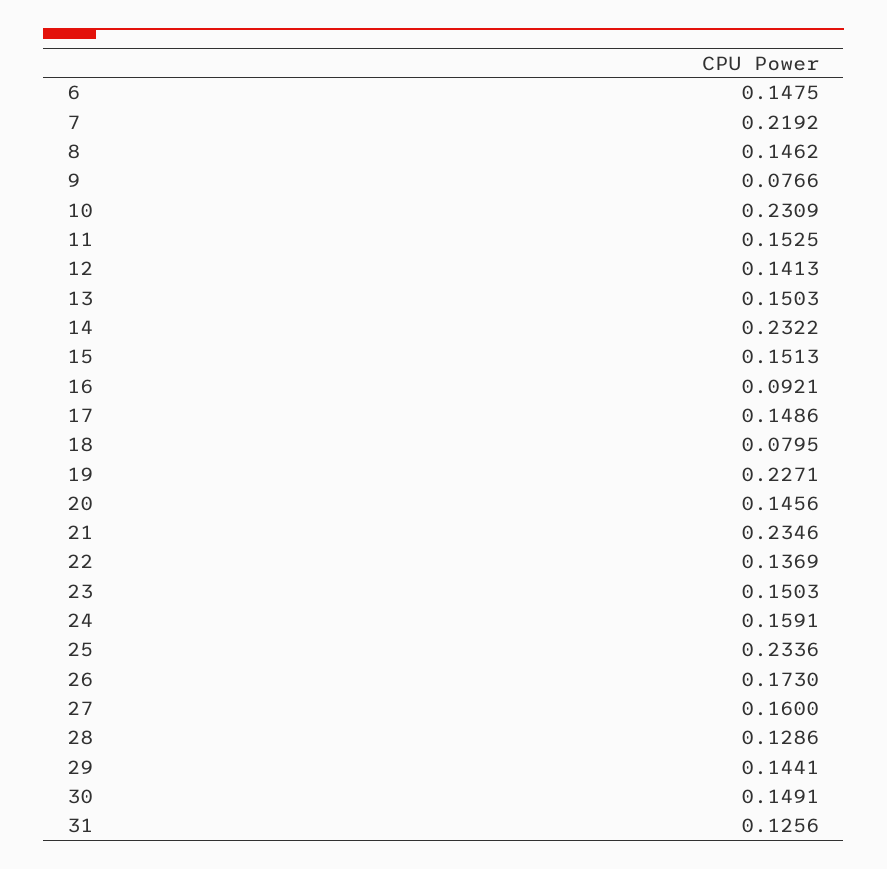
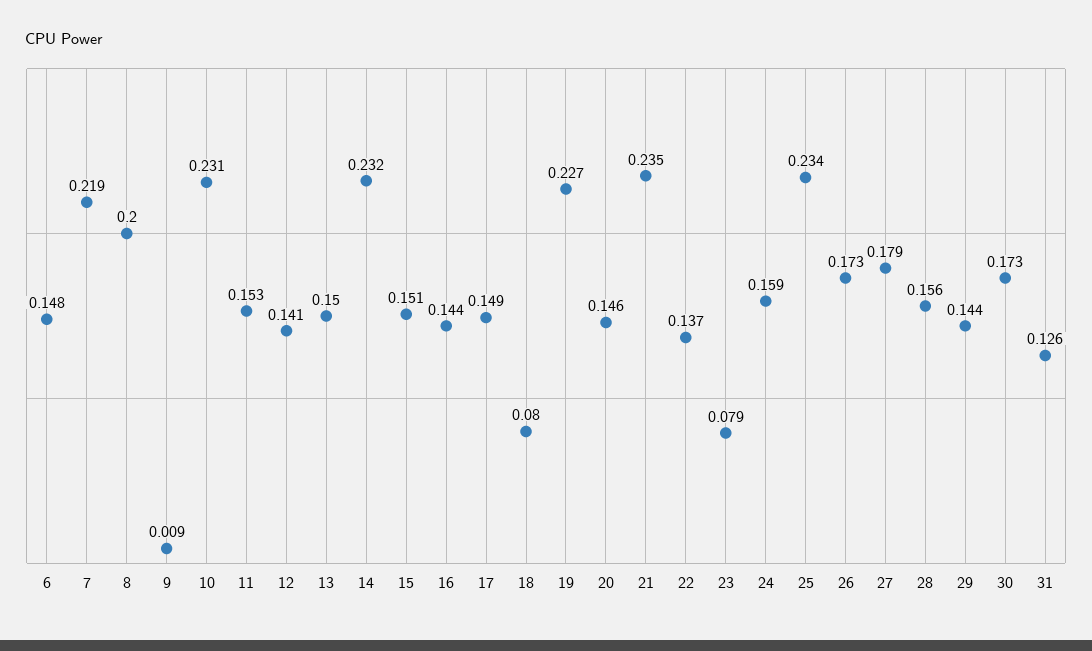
8: 0.1462 -> 0.2
9: 0.0766 -> 0.009
16: 0.0921 -> 0.144
23: 0.1503 -> 0.079
27: 0.16 -> 0.179
28: 0.1286 -> 0.156
30: 0.1491 -> 0.173

